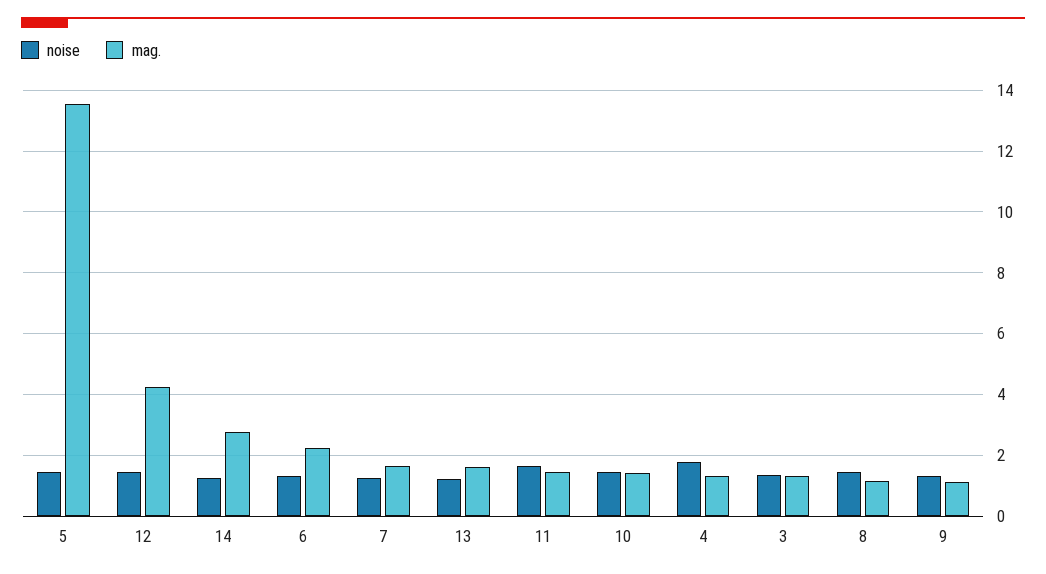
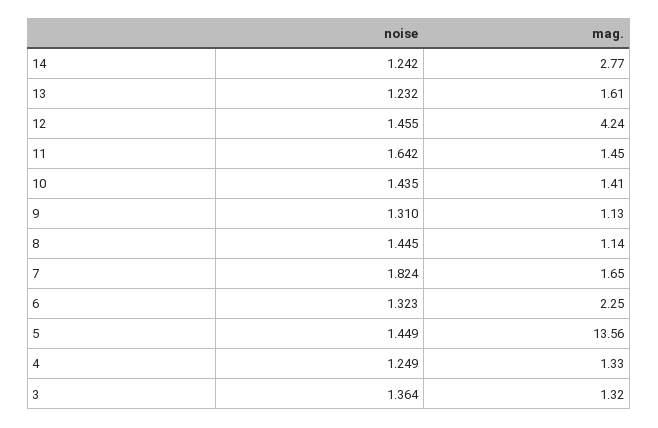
noise, 7: 1.2 -> 1.824
noise, 4: 1.8 -> 1.249

